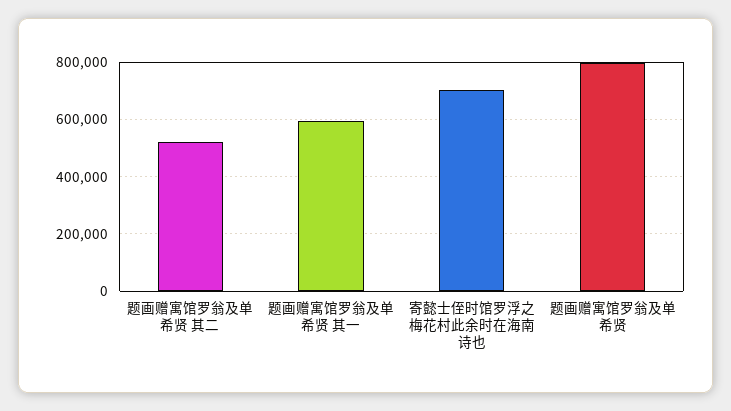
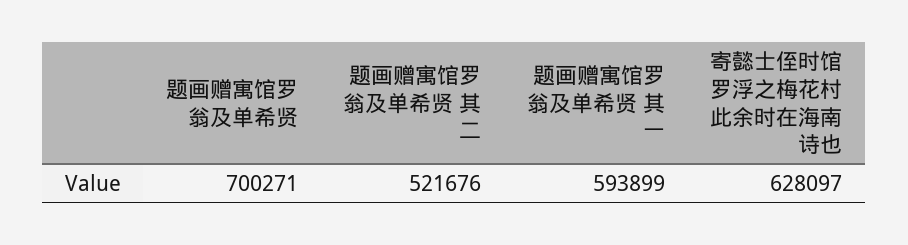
寄懿士侄时馆罗浮之梅花村此余时在海南诗也: 700000 -> 628097
题画赠寓馆罗翁及单希贤: 800000 -> 700271

